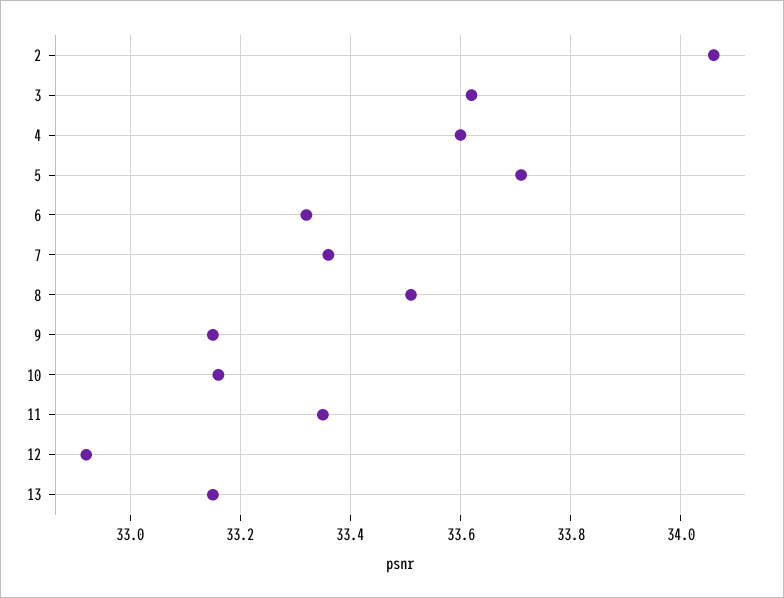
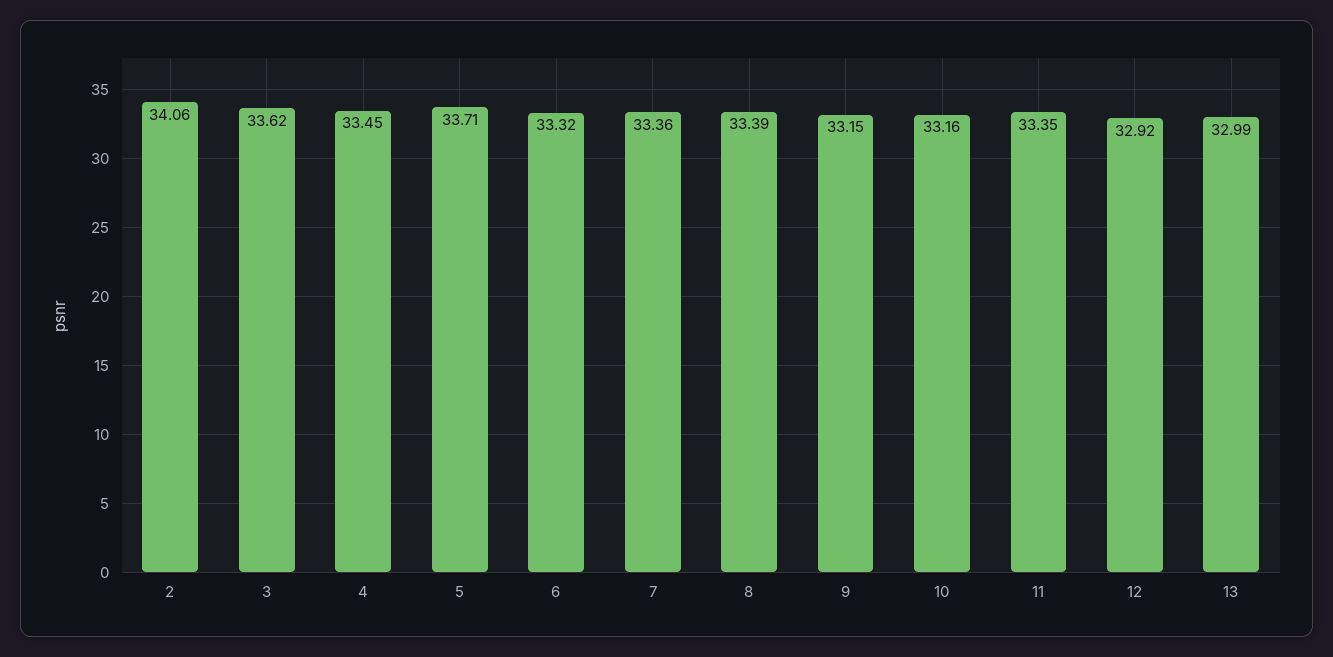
4: 33.6 -> 33.45
8: 33.5 -> 33.39
13: 33.15 -> 32.99

